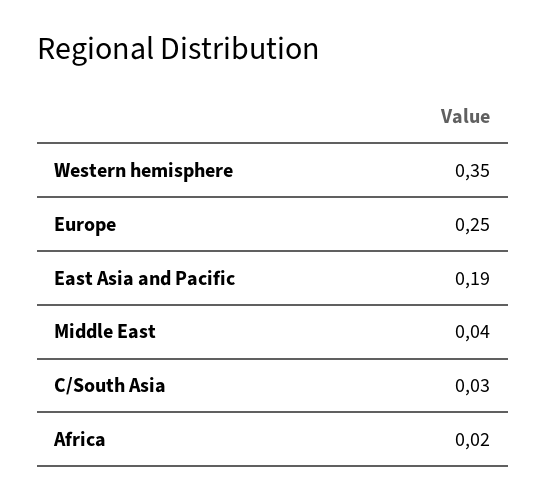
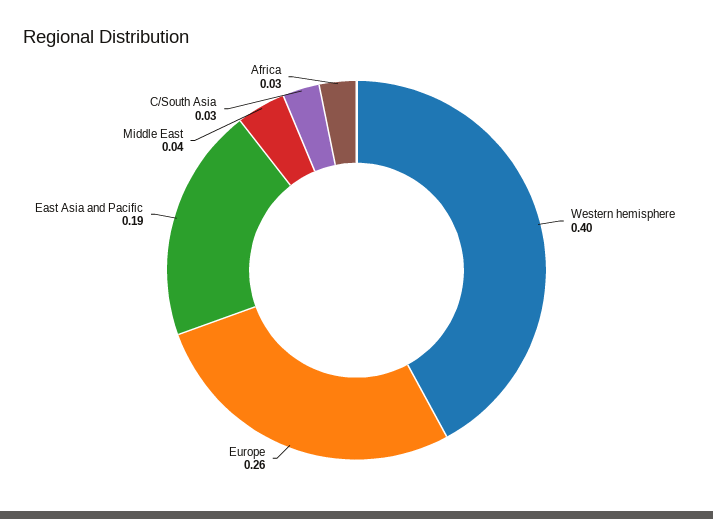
Western hemisphere: 0.35 -> 0.4
Europe: 0.25 -> 0.26
Africa: 0.02 -> 0.03

